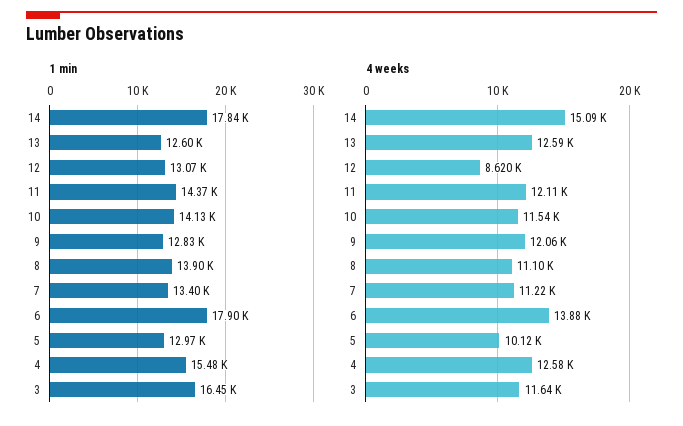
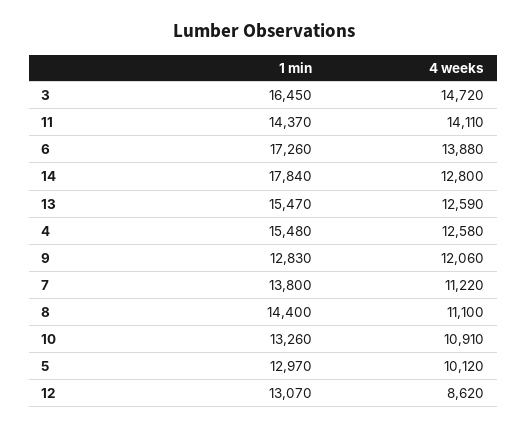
1 min, 13: 12600 -> 15470
1 min, 10: 14130 -> 13260
1 min, 8: 13900 -> 14400
1 min, 7: 13400 -> 13800
1 min, 6: 17900 -> 17260
4 weeks, 14: 15090 -> 12800
4 weeks, 11: 12110 -> 14110
4 weeks, 10: 11540 -> 10910
4 weeks, 3: 11640 -> 14720

